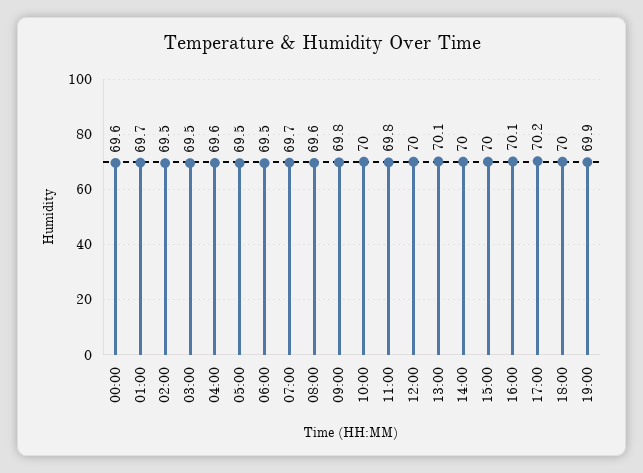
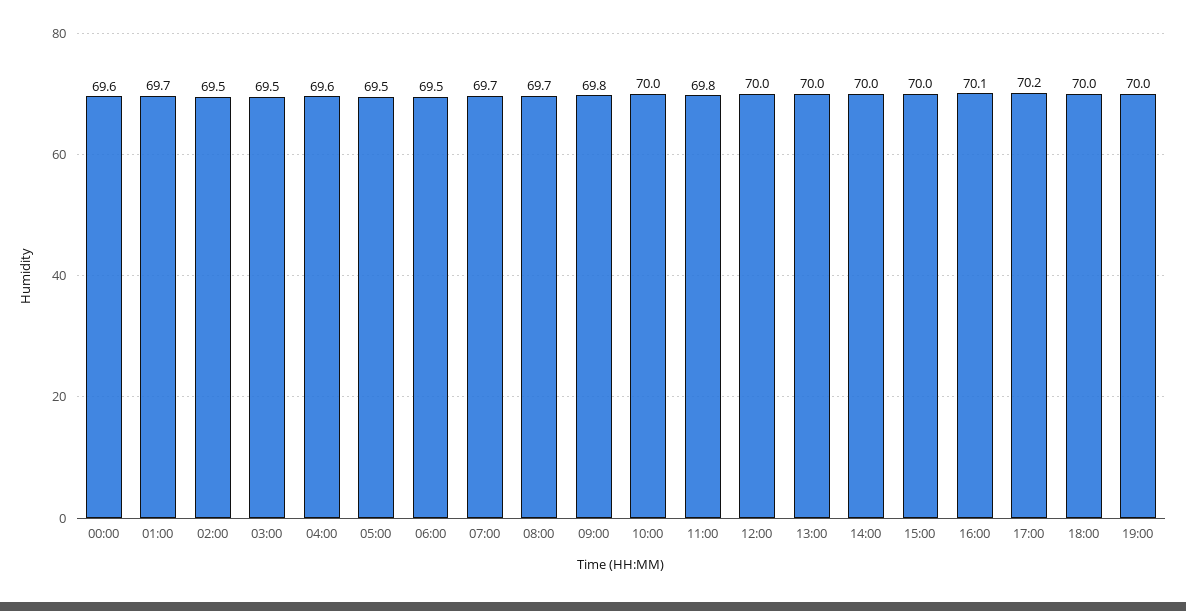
08:00: 69.6 -> 69.7
13:00: 70.1 -> 70
19:00: 69.9 -> 70

